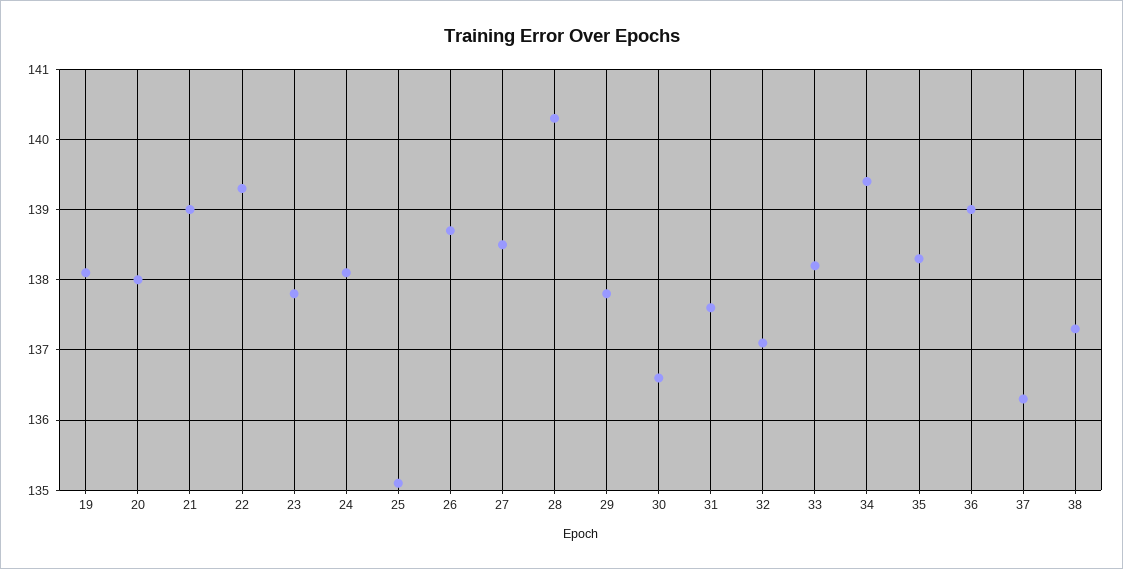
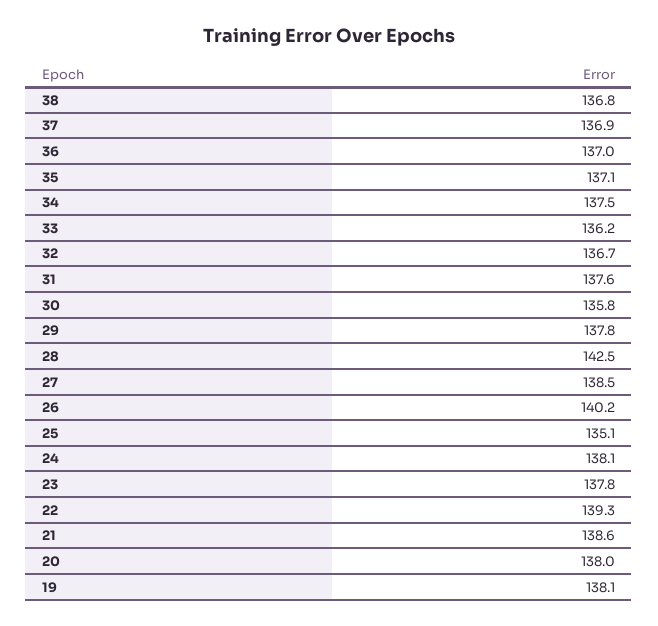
21: 139 -> 138.6
26: 138.7 -> 140.2
28: 140.3 -> 142.5
30: 136.6 -> 135.8
32: 137.1 -> 136.7
33: 138.2 -> 136.2
34: 139.4 -> 137.5
35: 138.3 -> 137.1
36: 139 -> 137
37: 136.3 -> 136.9
38: 137.3 -> 136.8

